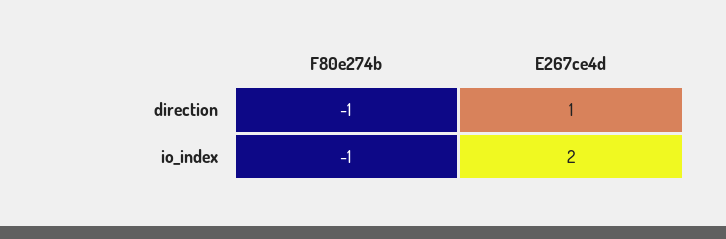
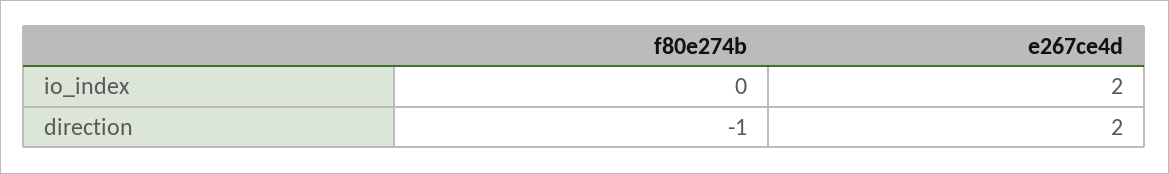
E267ce4d, direction: 1 -> 2
F80e274b, io_index: -1 -> 0

